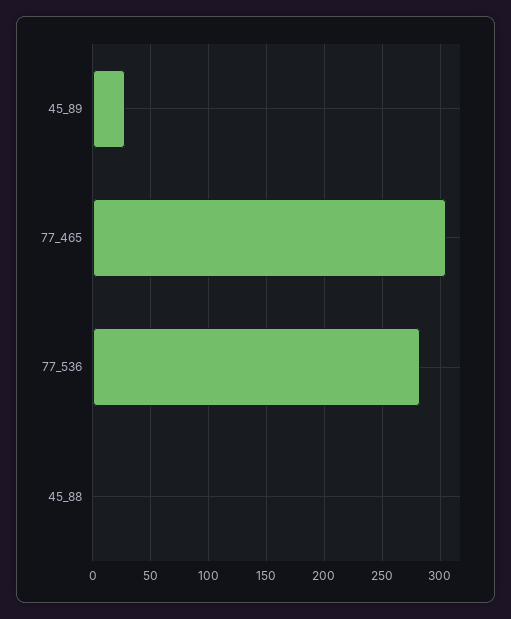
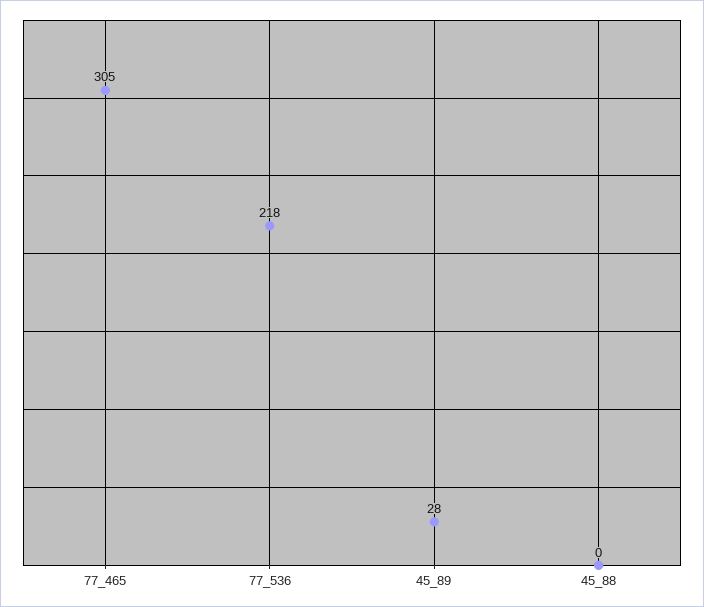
77_536: 280 -> 218

